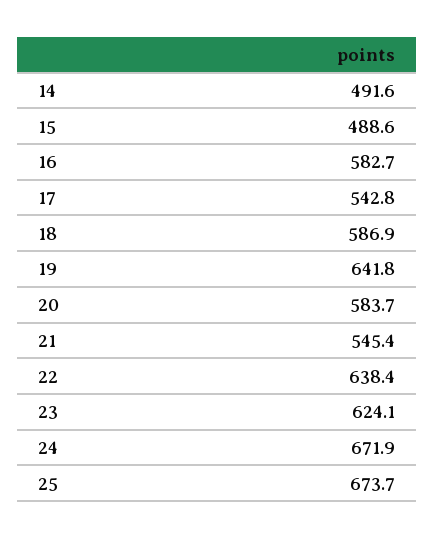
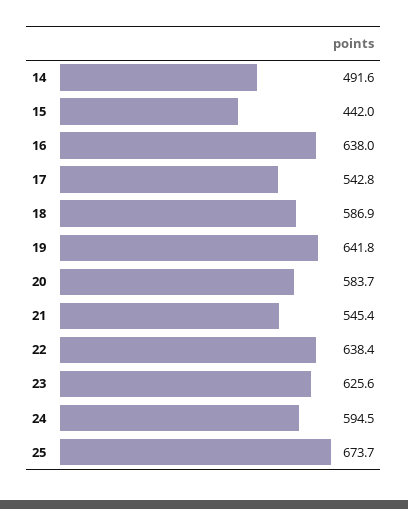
15: 488.6 -> 442
16: 582.7 -> 638
23: 624.1 -> 625.6
24: 671.9 -> 594.5

